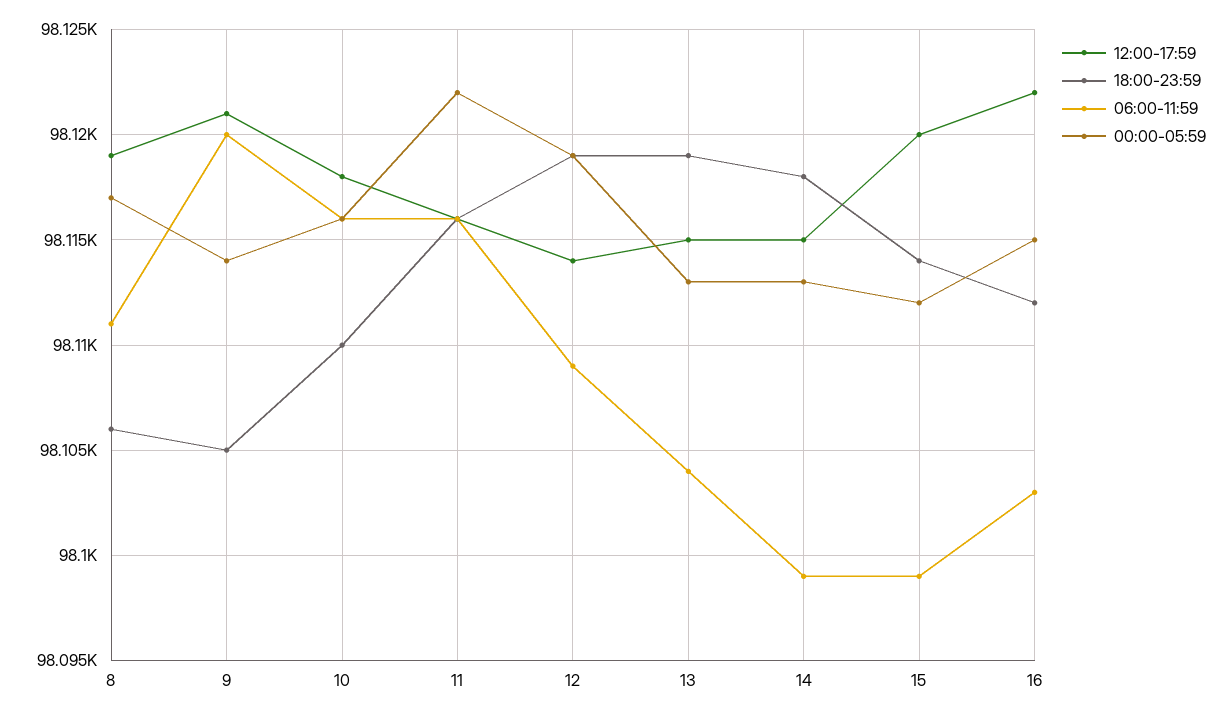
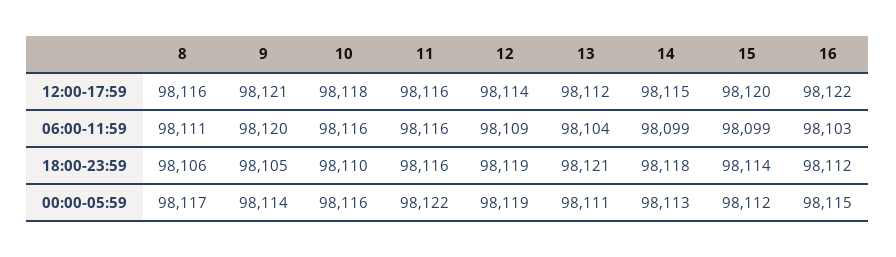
12:00-17:59, 8: 98119 -> 98116
12:00-17:59, 13: 98115 -> 98112
18:00-23:59, 13: 98119 -> 98121
00:00-05:59, 13: 98113 -> 98111

